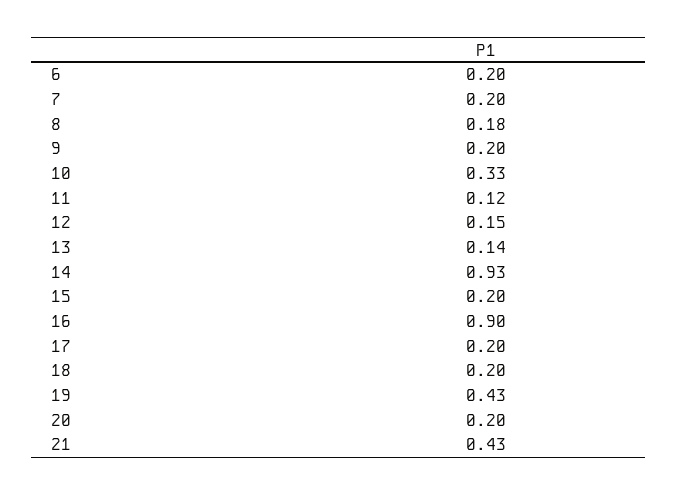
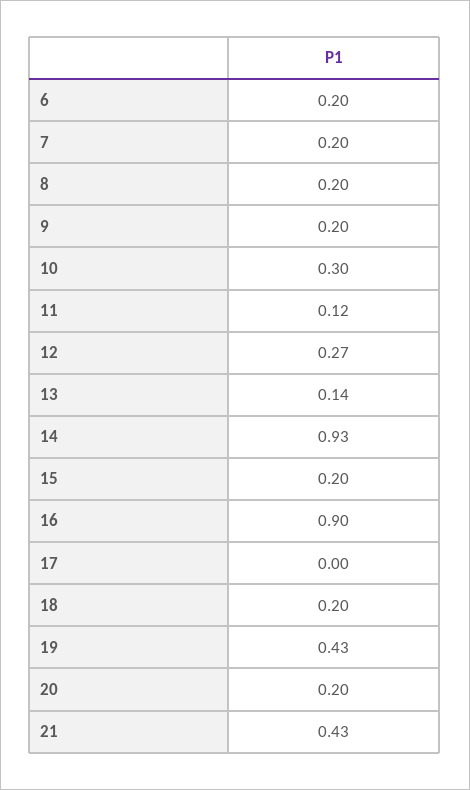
8: 0.18 -> 0.2
10: 0.33 -> 0.3
12: 0.15 -> 0.27
17: 0.2 -> 0

